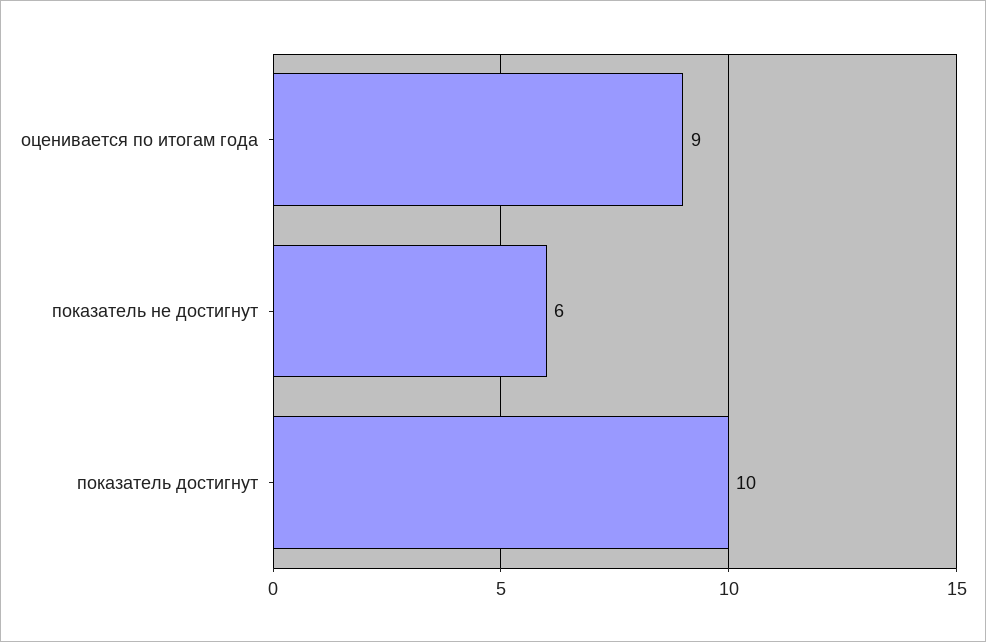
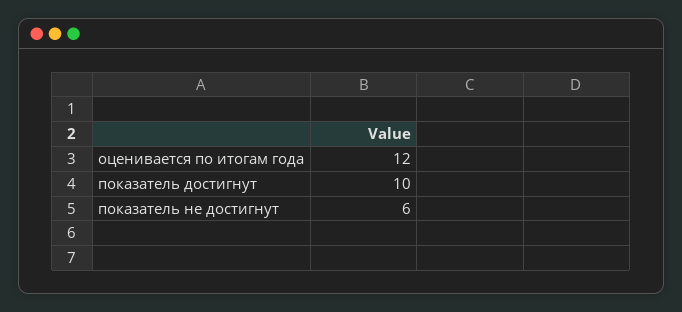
оценивается по итогам года: 9 -> 12

